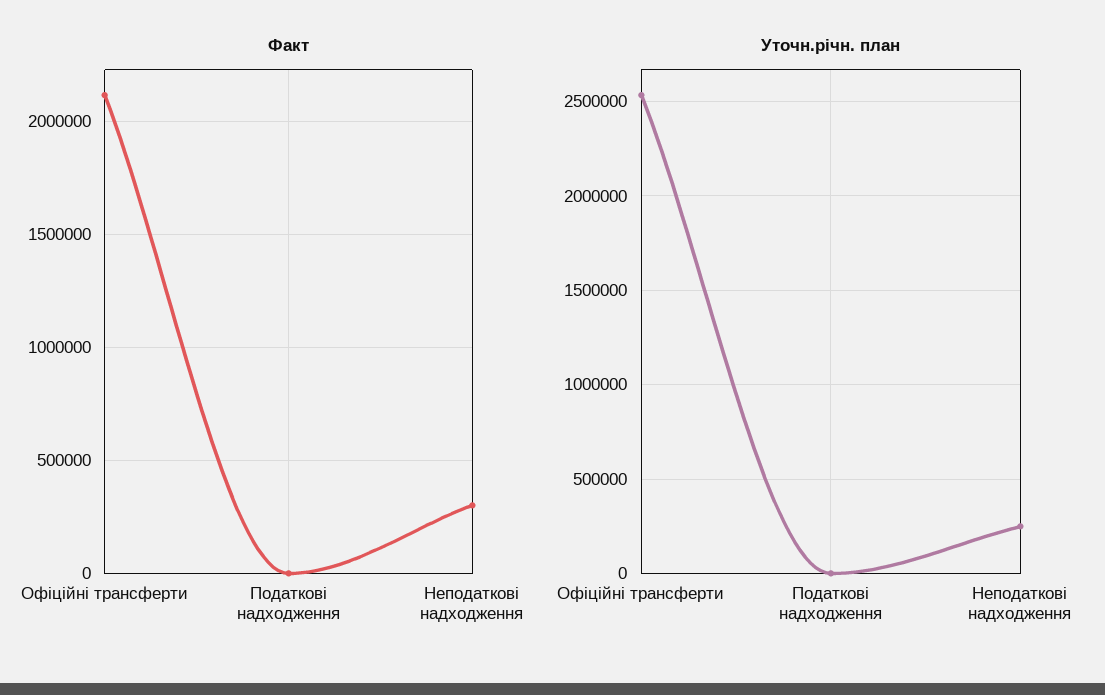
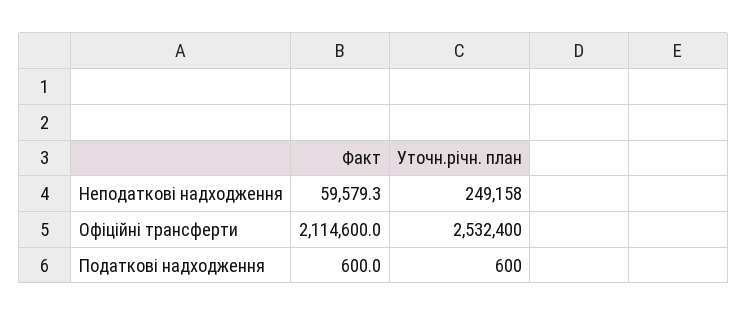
Факт, Неподаткові надходження: 300000 -> 59579.3

